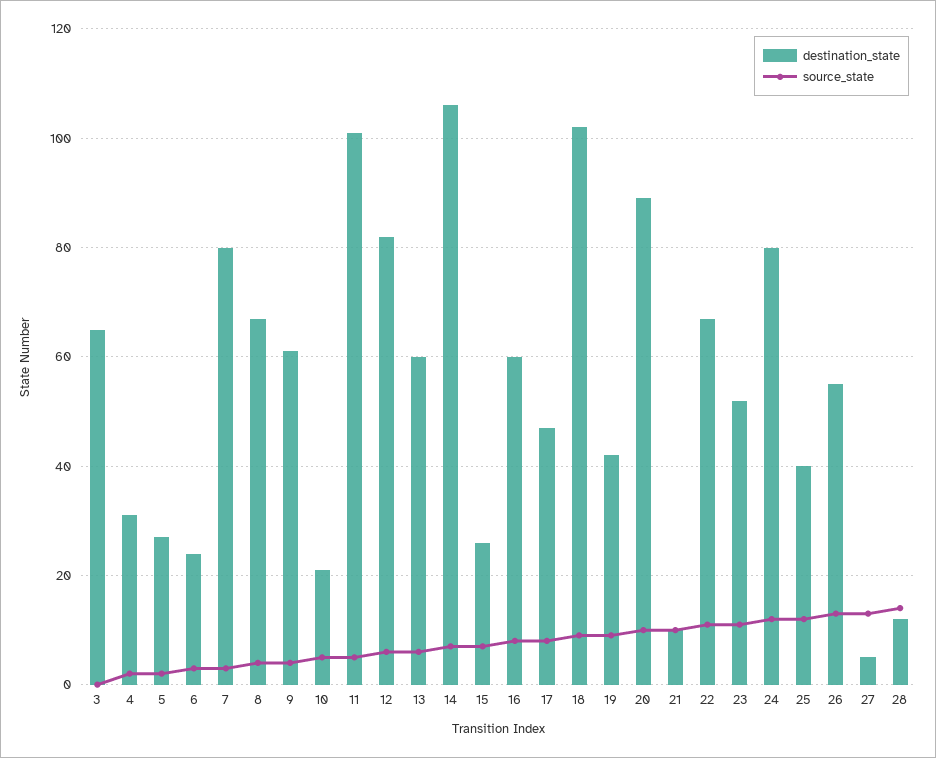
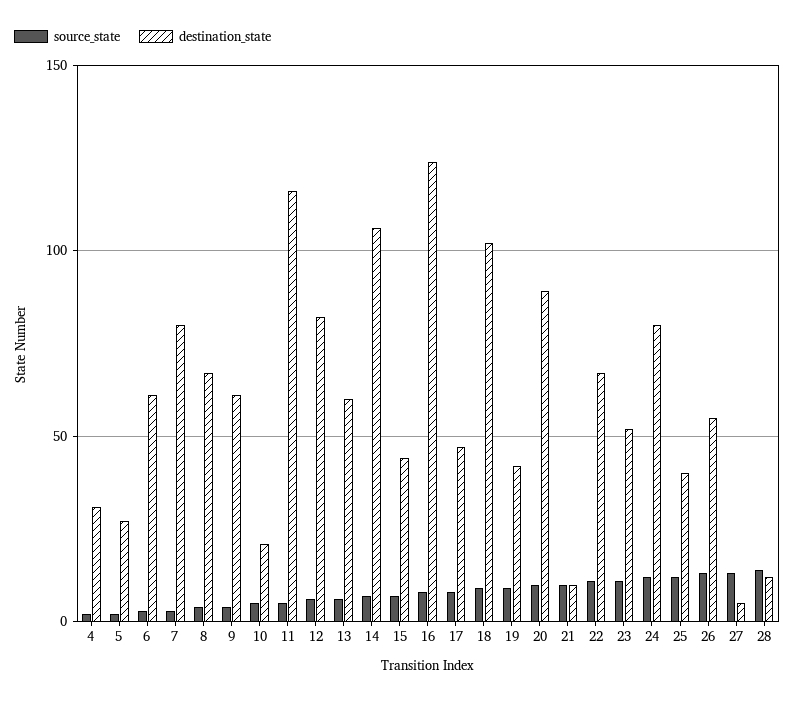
destination_state, 3: 65 -> none
source_state, 3: 0 -> none
destination_state, 6: 25 -> 60
destination_state, 11: 100 -> 115
destination_state, 15: 25 -> 45
destination_state, 16: 60 -> 125

